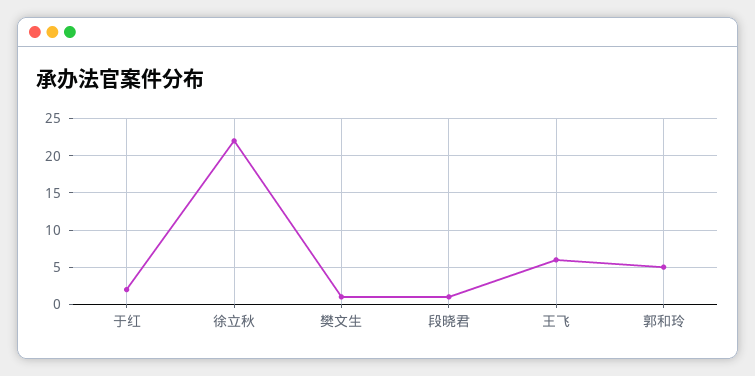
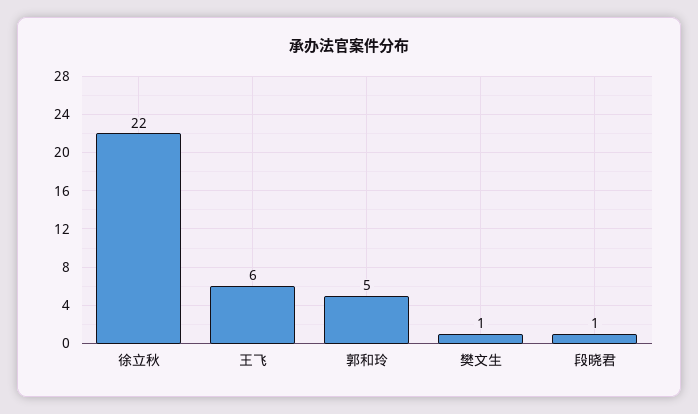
于红: 2 -> none

